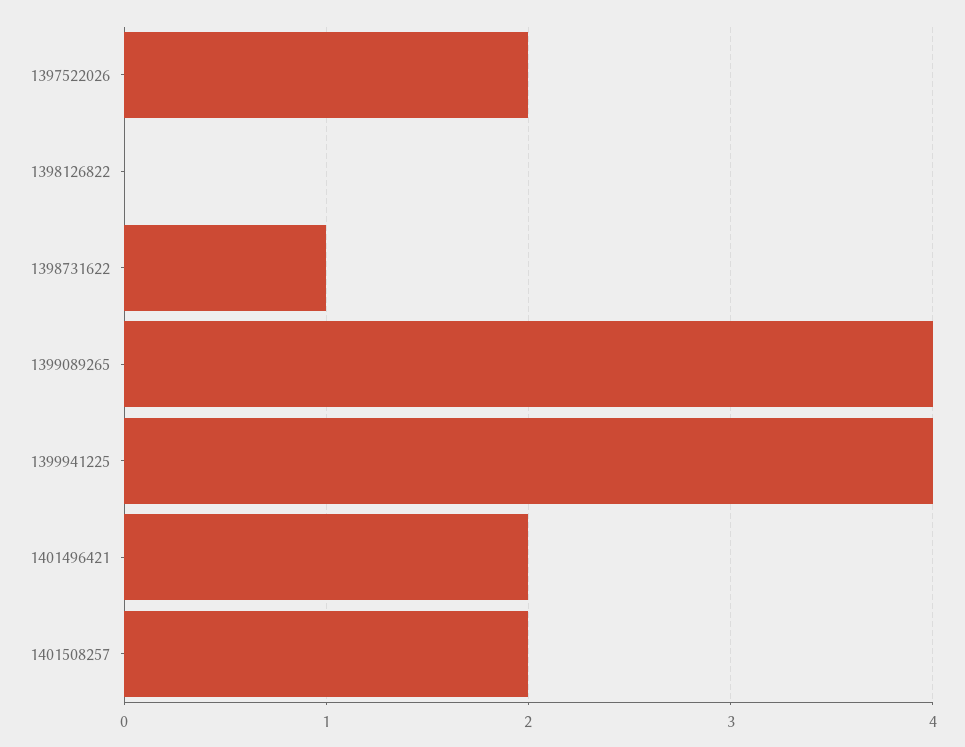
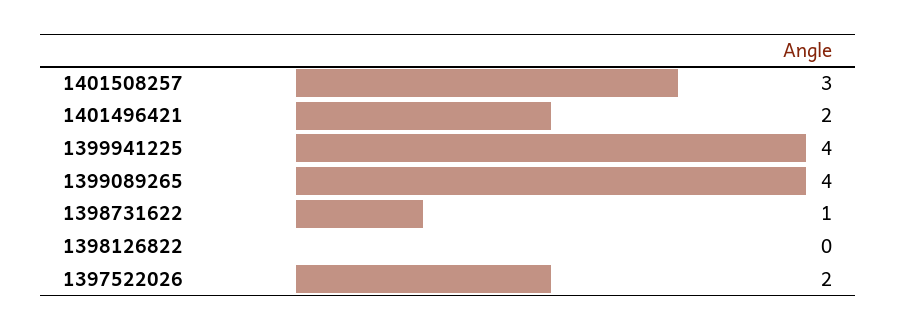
1401508257: 2 -> 3

